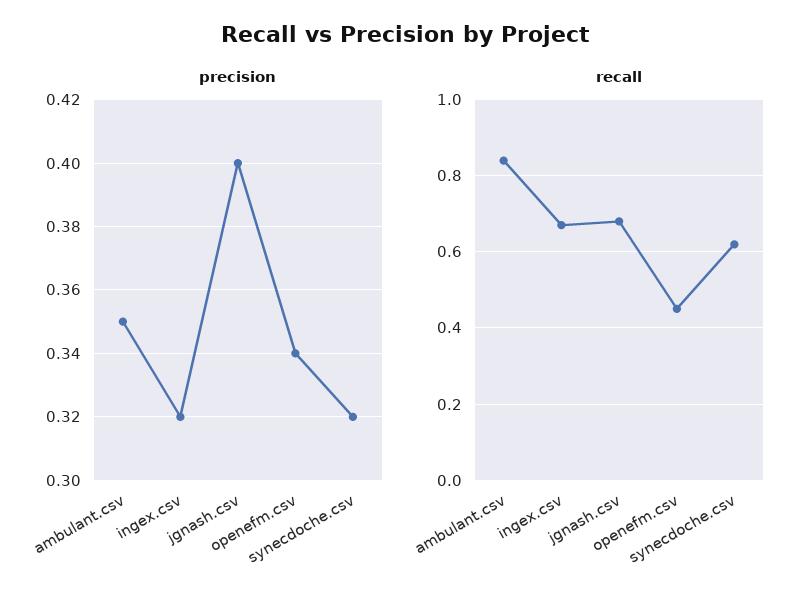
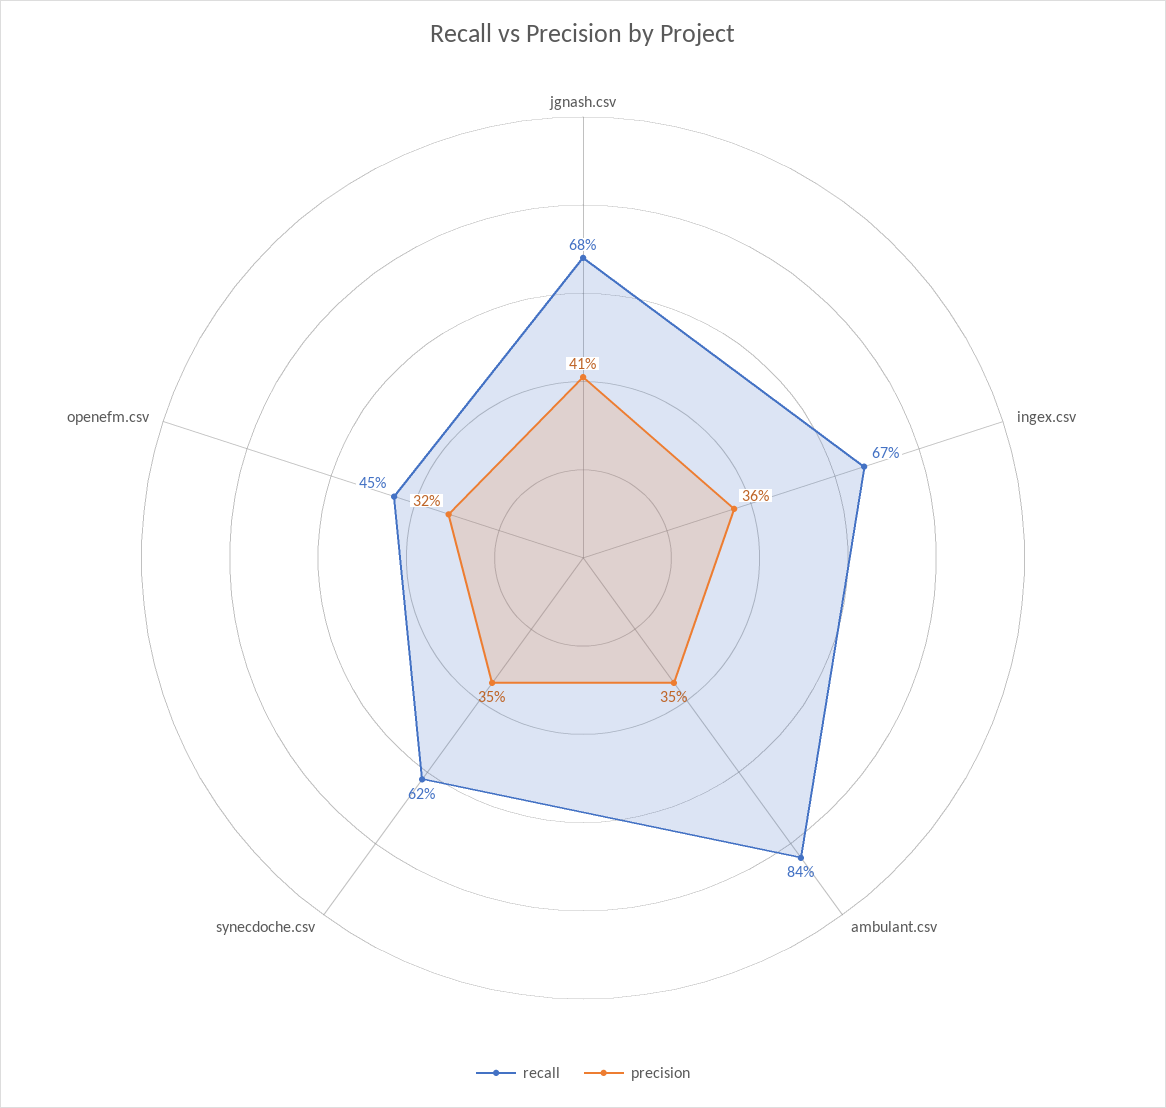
precision, ingex.csv: 0.32 -> 0.36
precision, jgnash.csv: 0.4 -> 0.41
precision, openefm.csv: 0.34 -> 0.32
precision, synecdoche.csv: 0.32 -> 0.35

